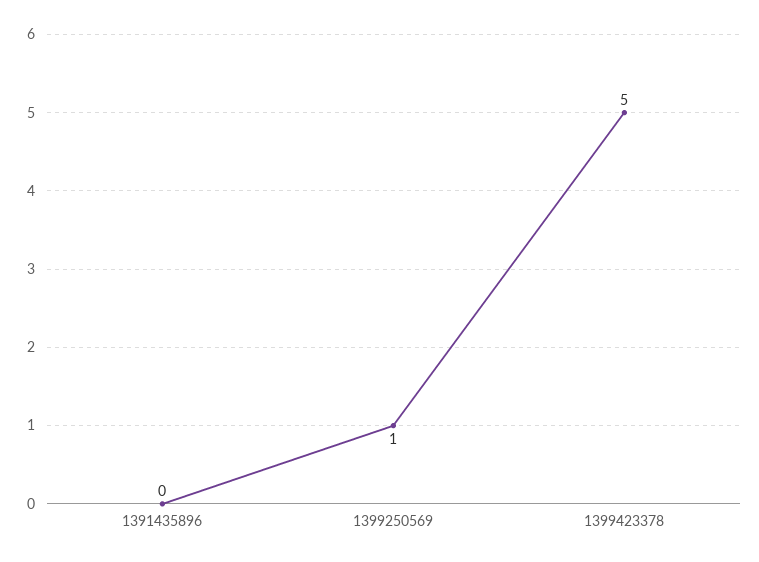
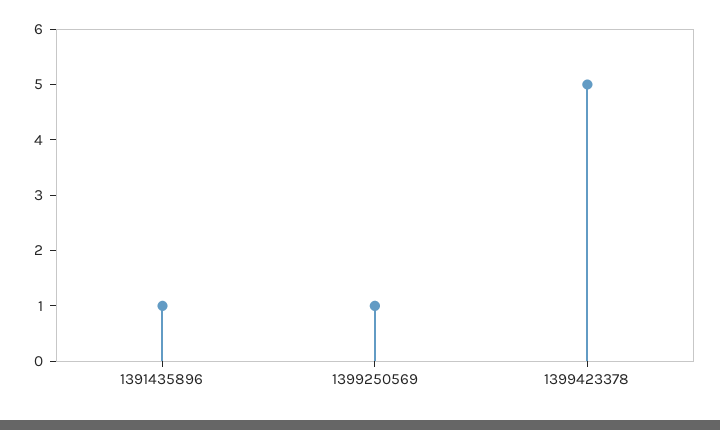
1391435896: 0 -> 1

